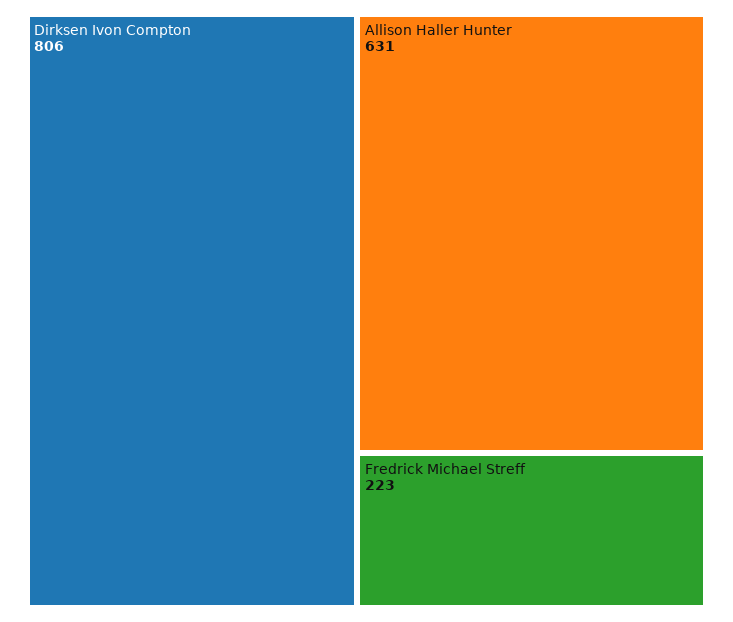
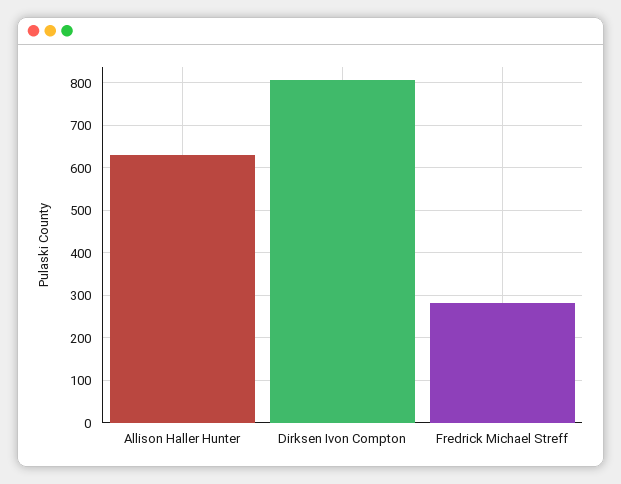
Fredrick Michael Streff: 223 -> 280

